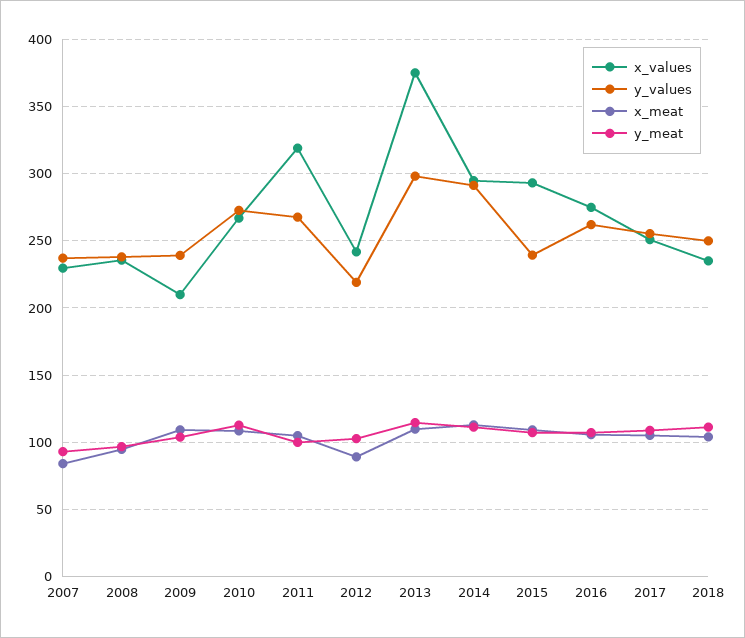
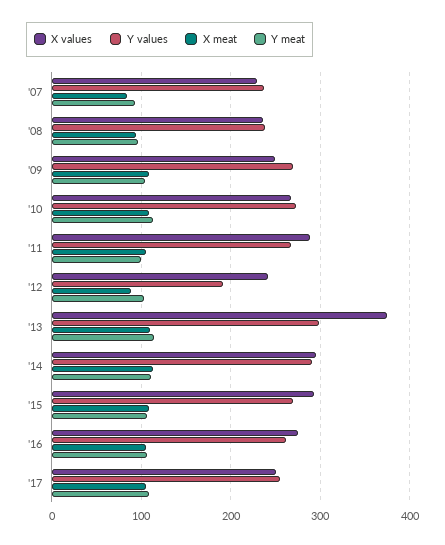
x_values, 2009: 210 -> 250
y_values, 2009: 240 -> 270
x_values, 2011: 320 -> 290
y_values, 2012: 220 -> 190
y_values, 2015: 240 -> 270
x_values, 2018: 235 -> none
y_values, 2018: 250 -> none
x_meat, 2018: 105 -> none
y_meat, 2018: 110 -> none

